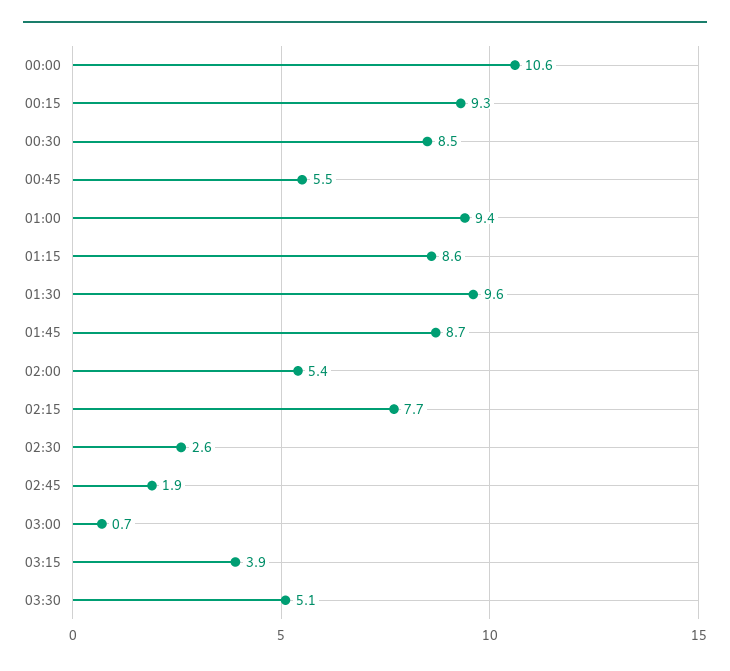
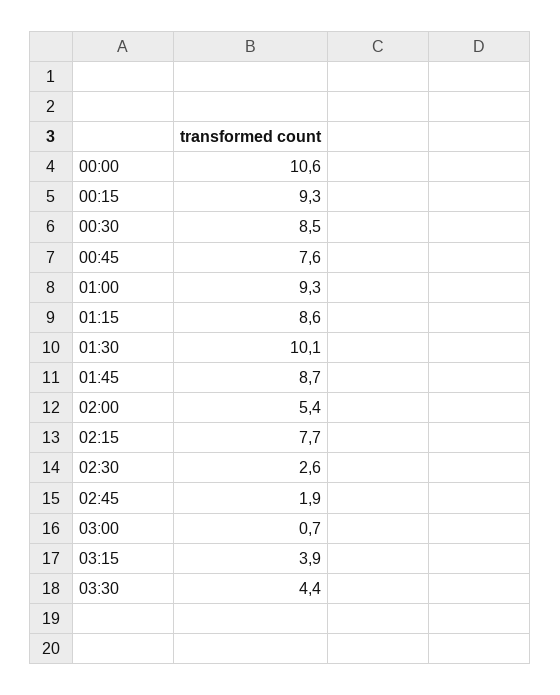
00:45: 5.5 -> 7.6
01:00: 9.4 -> 9.3
01:30: 9.6 -> 10.1
03:30: 5.1 -> 4.4

